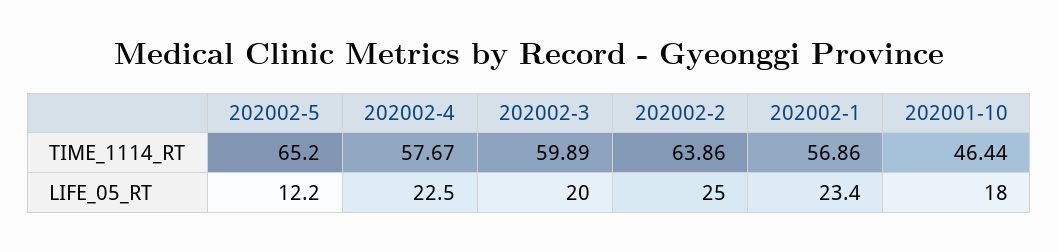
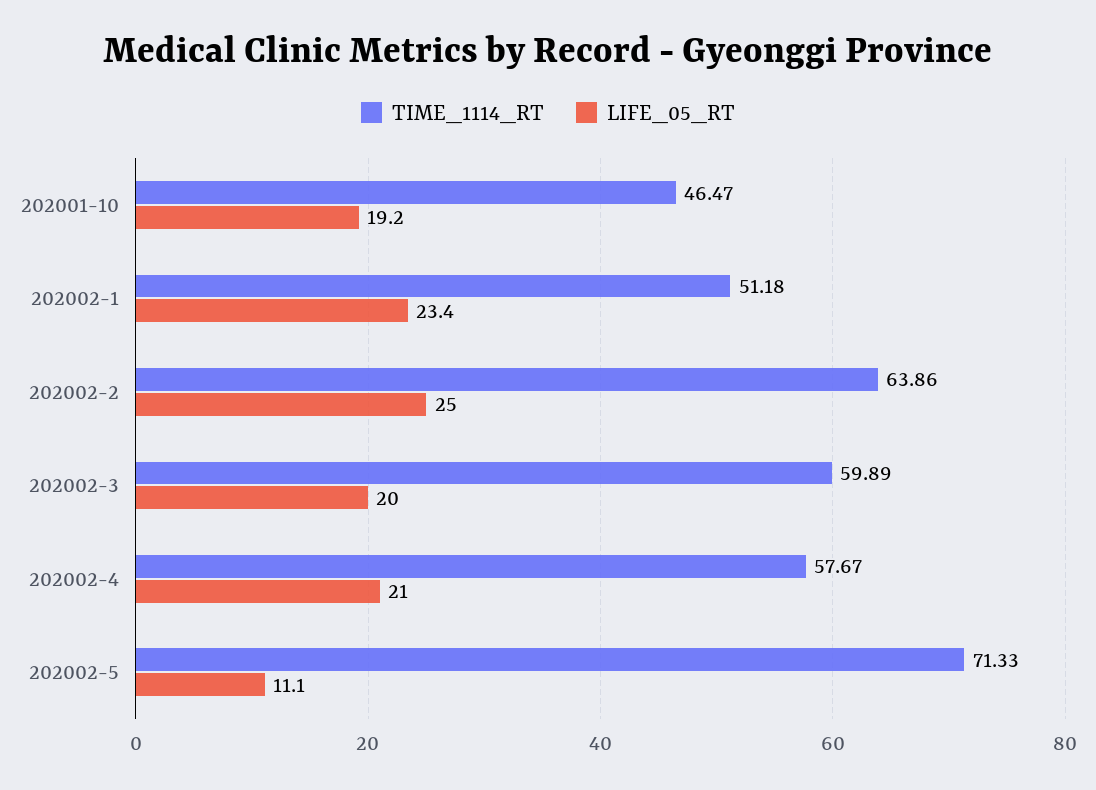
TIME_1114_RT, 202002-5: 65.2 -> 71.33
TIME_1114_RT, 202002-1: 56.86 -> 51.18
TIME_1114_RT, 202001-10: 46.44 -> 46.47
LIFE_05_RT, 202002-5: 12.2 -> 11.1
LIFE_05_RT, 202002-4: 22.5 -> 21
LIFE_05_RT, 202001-10: 18 -> 19.2

